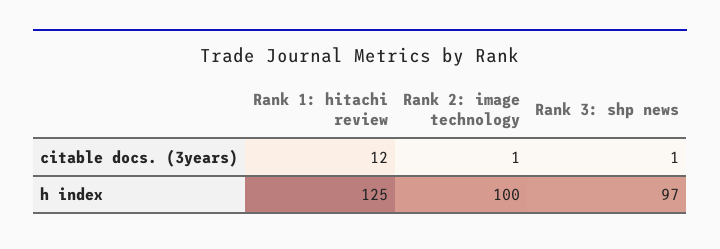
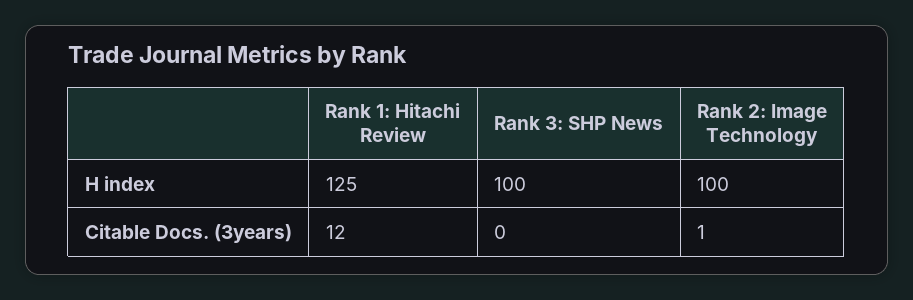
Rank 3: shp news, citable docs. (3years): 1 -> 0
Rank 3: shp news, h index: 97 -> 100

